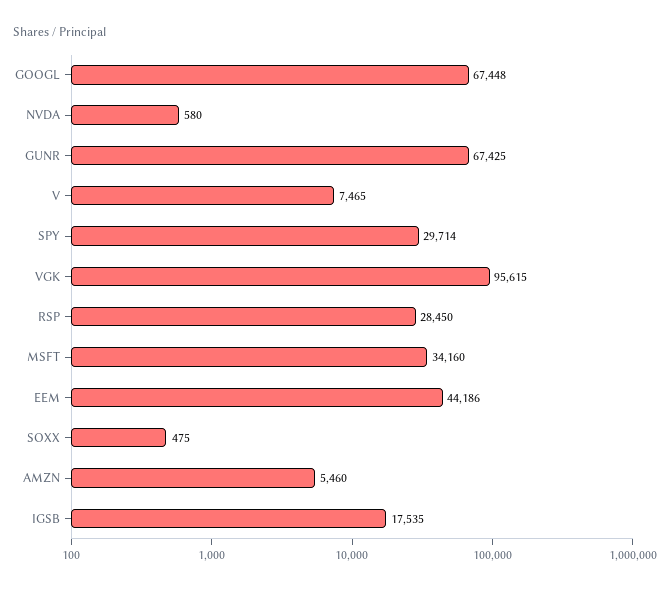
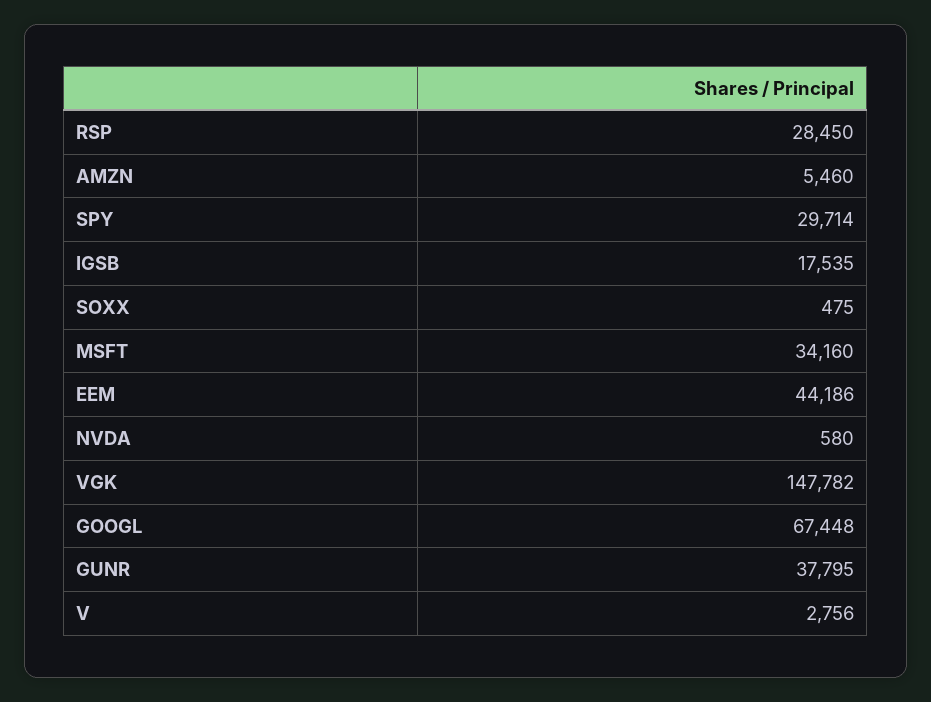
GUNR: 67425 -> 37795
V: 7465 -> 2756
VGK: 95615 -> 147782

